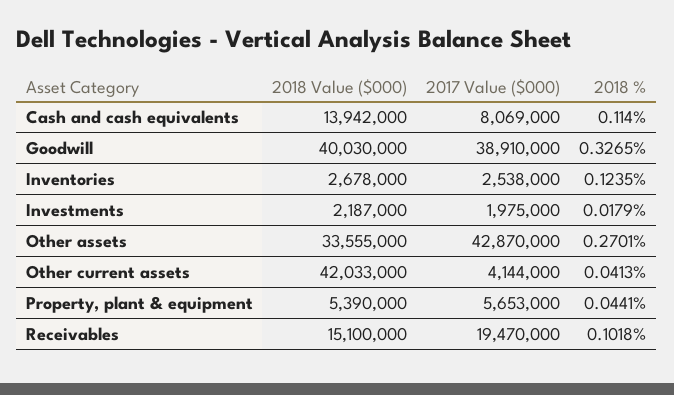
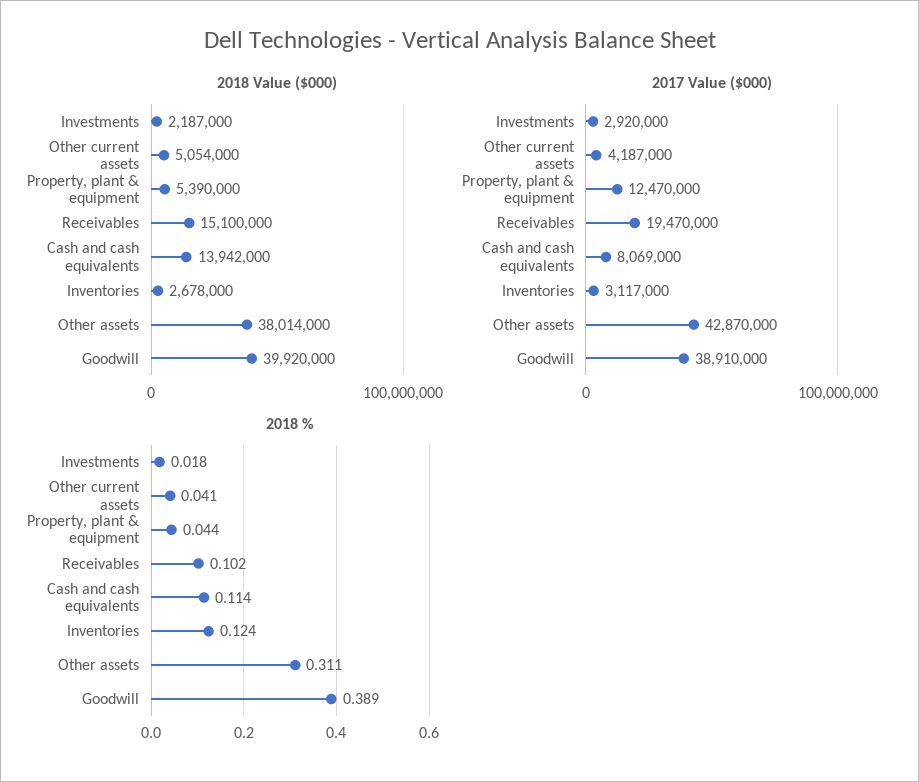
2018 Value ($000), Goodwill: 40030000 -> 39920000
2018 %, Goodwill: 0.3265 -> 0.389
2017 Value ($000), Inventories: 2538000 -> 3117000
2017 Value ($000), Investments: 1975000 -> 2920000
2018 Value ($000), Other assets: 33555000 -> 38014000
2018 %, Other assets: 0.2701 -> 0.311
2018 Value ($000), Other current assets: 42033000 -> 5054000
2017 Value ($000), Other current assets: 4144000 -> 4187000
2017 Value ($000), Property, plant & equipment: 5653000 -> 12470000

